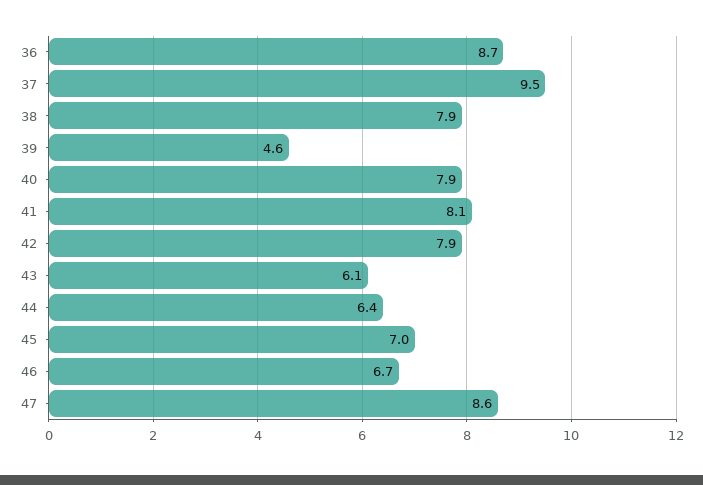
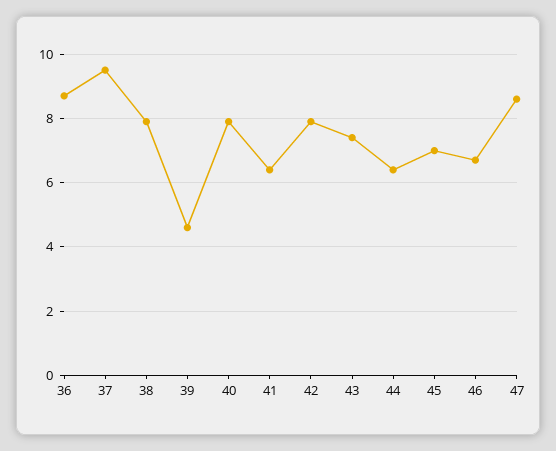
41: 8.1 -> 6.5
43: 6.1 -> 7.5

